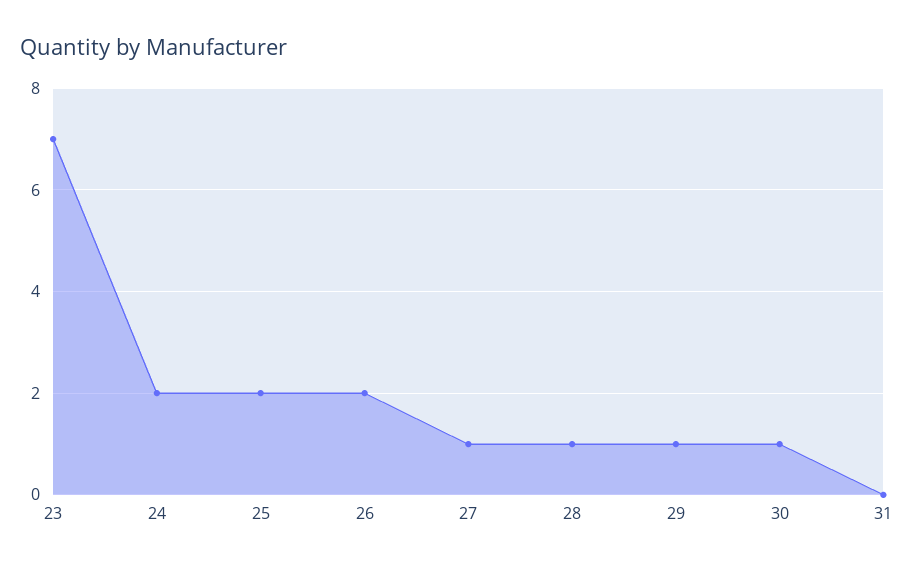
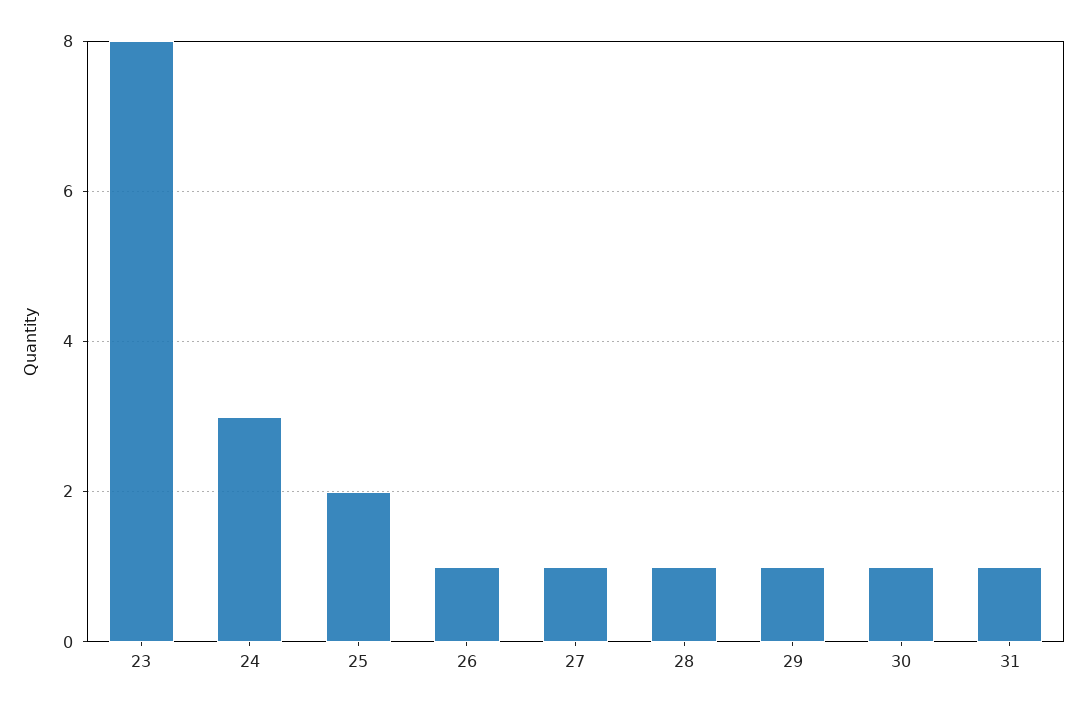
23: 7 -> 8
24: 2 -> 3
26: 2 -> 1
31: 0 -> 1

